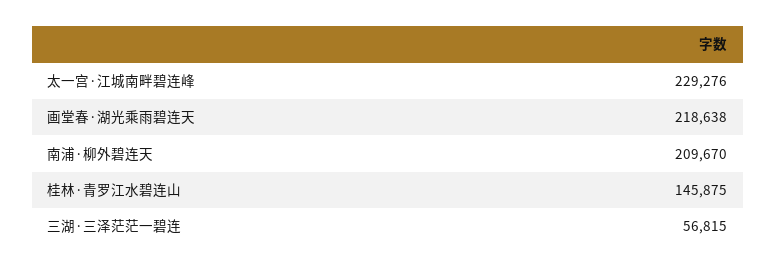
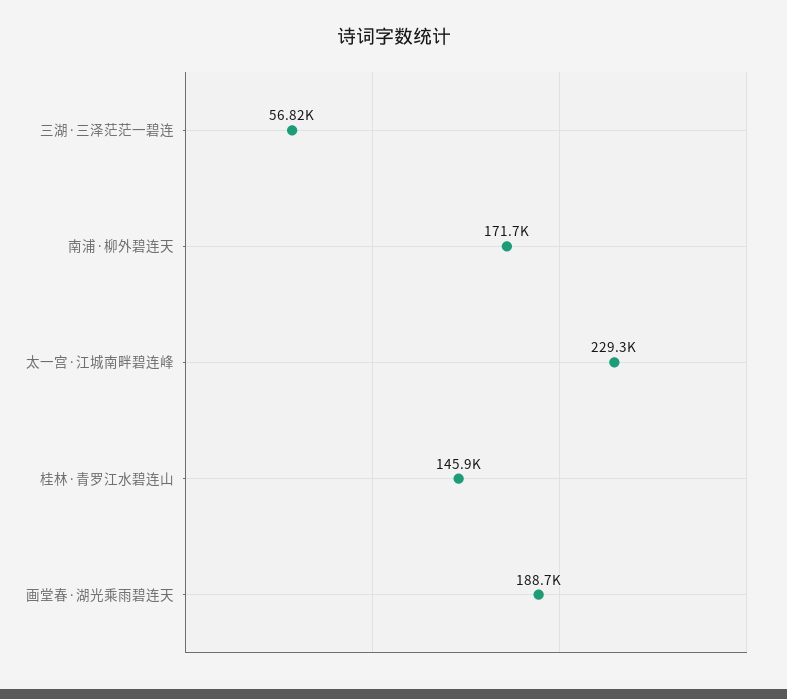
画堂春·湖光乘雨碧连天: 218638 -> 188700
南浦·柳外碧连天: 209670 -> 171700

